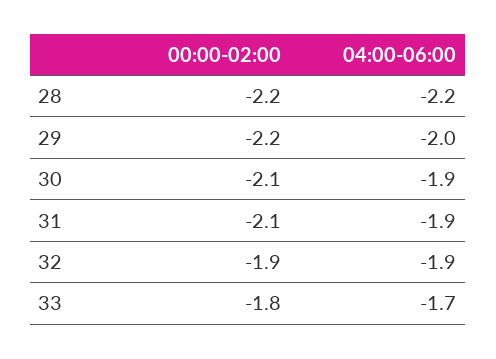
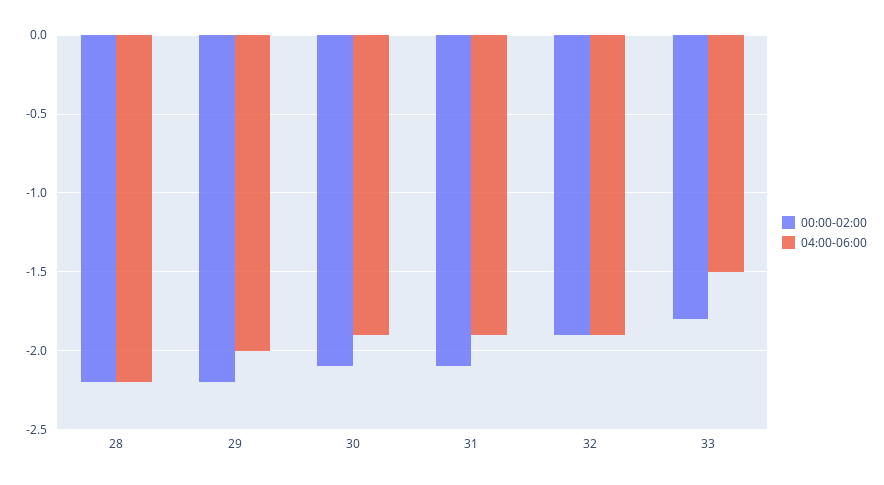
04:00-06:00, 33: -1.7 -> -1.5

